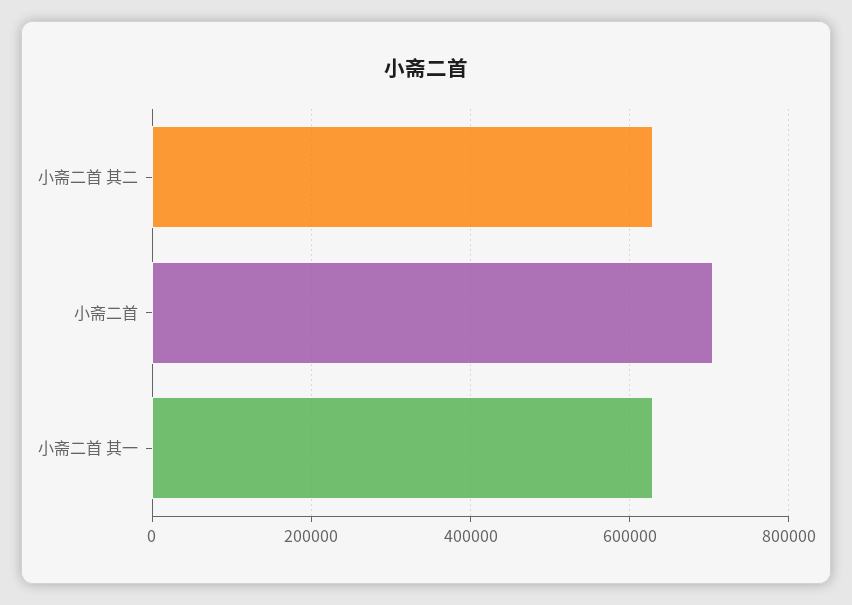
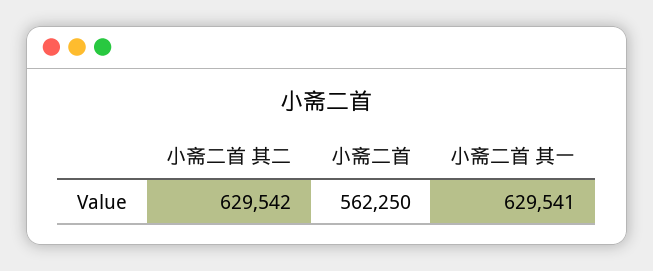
小斋二首: 700000 -> 562250

